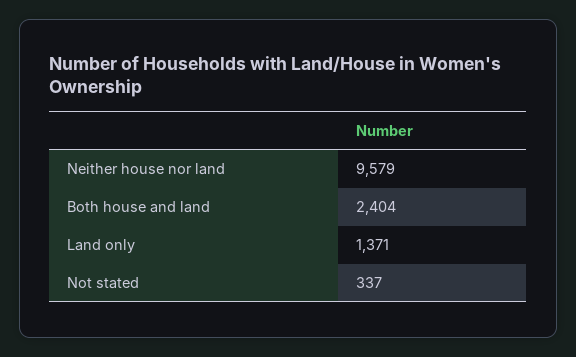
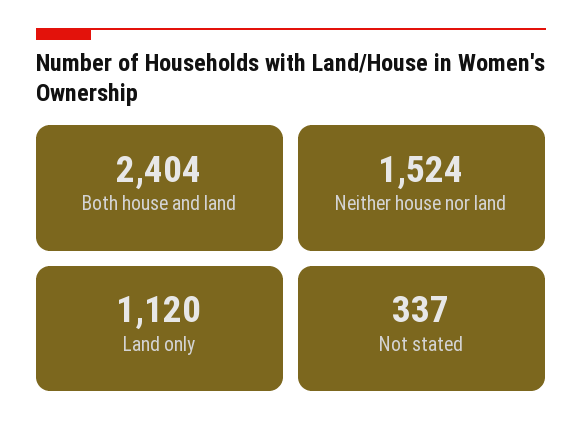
Neither house nor land: 9579 -> 1524
Land only: 1371 -> 1120

